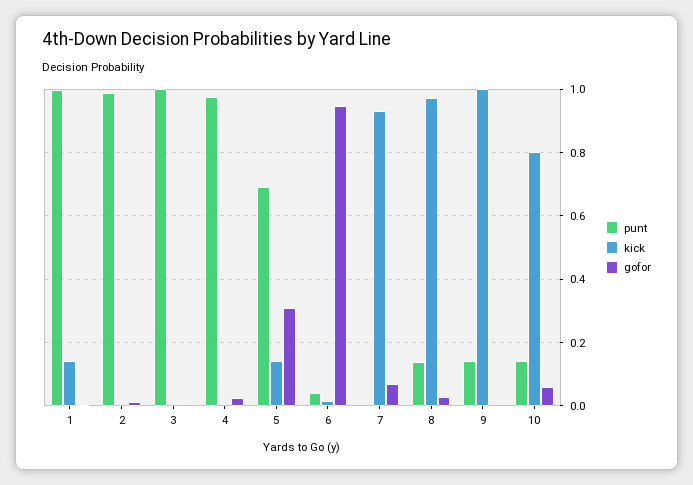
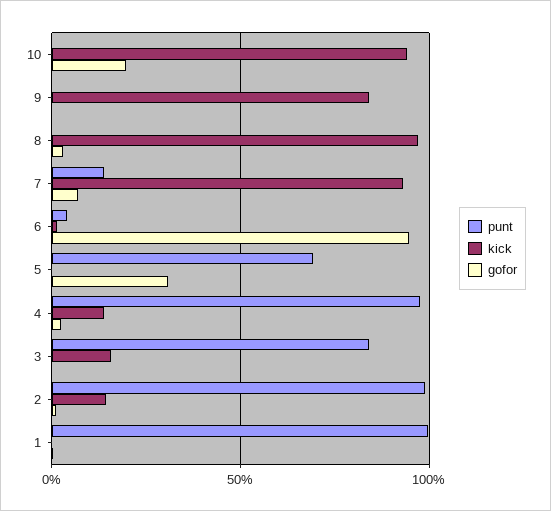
kick, 1: 0.14 -> 0
kick, 2: 0 -> 0.15
punt, 3: 1 -> 0.85
kick, 3: 0 -> 0.15
kick, 4: 0 -> 0.15
kick, 5: 0.14 -> 0
punt, 7: 0 -> 0.15
punt, 8: 0.14 -> 0
punt, 9: 0.14 -> 0
kick, 9: 1 -> 0.85
punt, 10: 0.14 -> 0
kick, 10: 0.8 -> 0.95
gofor, 10: 0.06 -> 0.2

